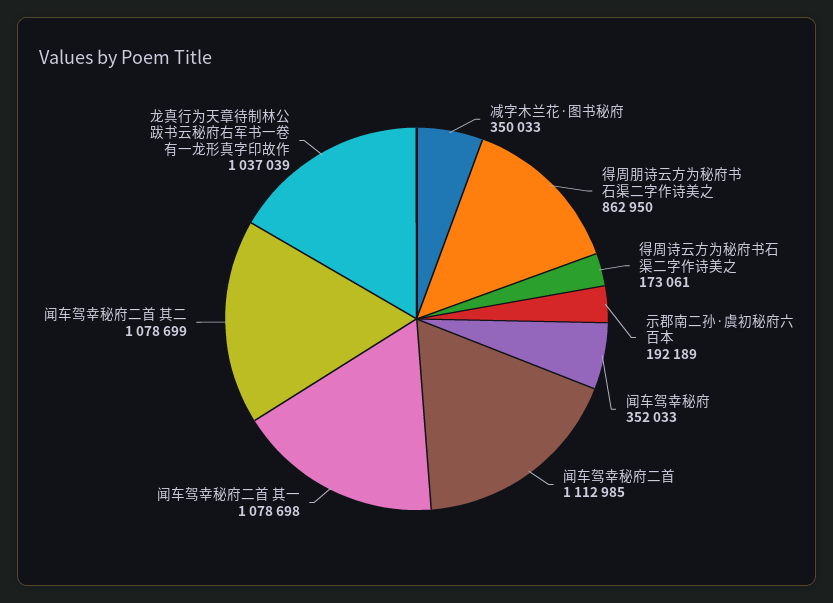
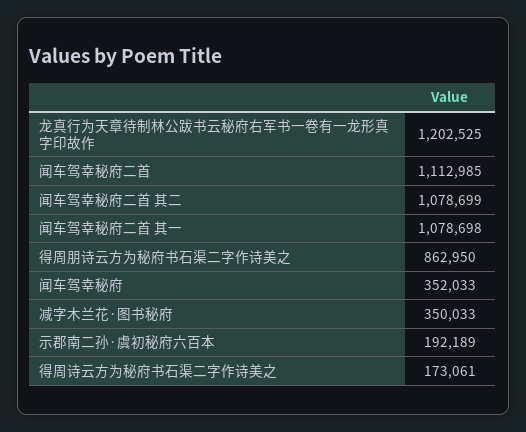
龙真行为天章待制林公跋书云秘府右军书一卷有一龙形真字印故作: 1037039 -> 1202525

